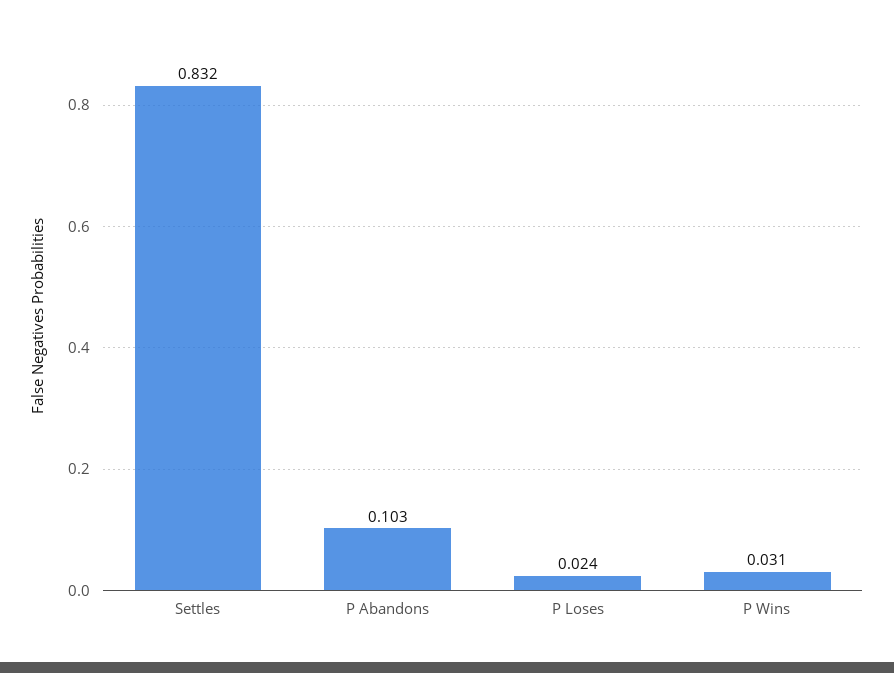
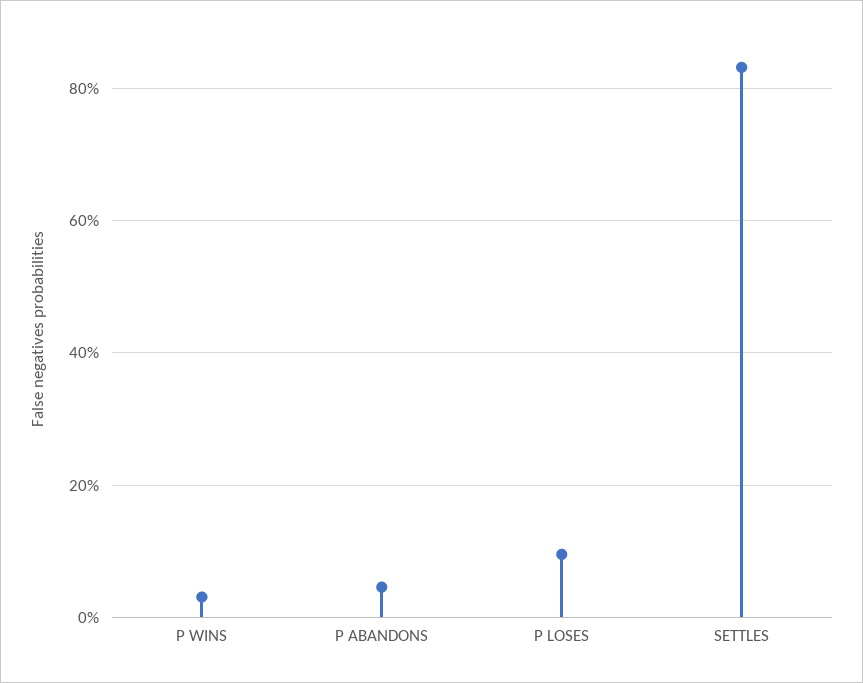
P Abandons: 0.103 -> 0.04
P Loses: 0.024 -> 0.1

